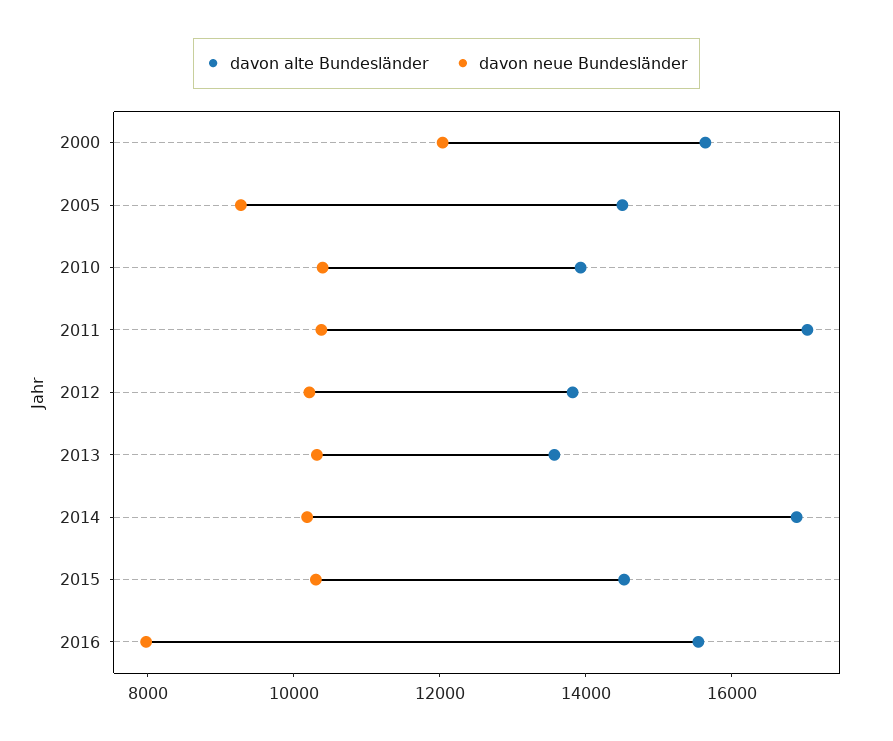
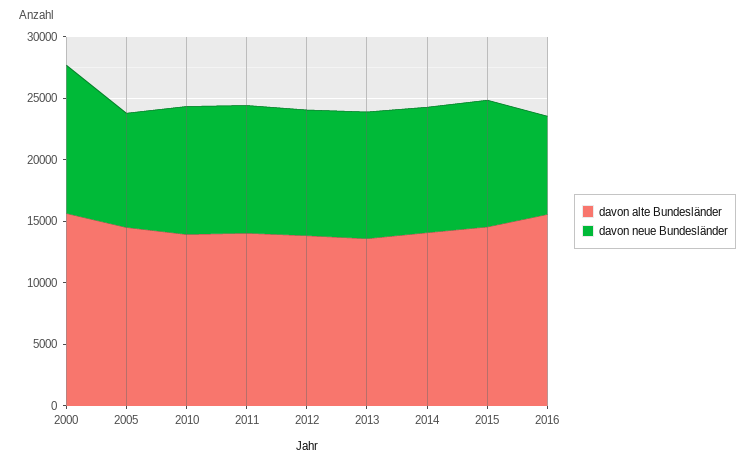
davon alte Bundesländer, 2011: 17000 -> 14000
davon alte Bundesländer, 2014: 17000 -> 14000

